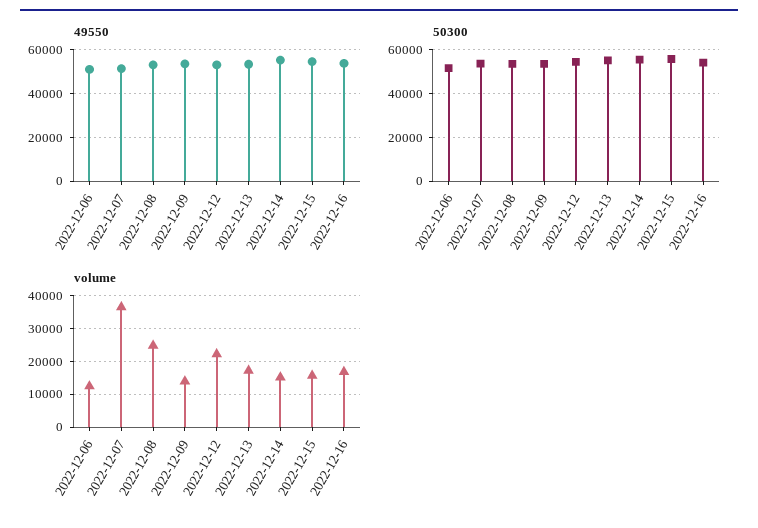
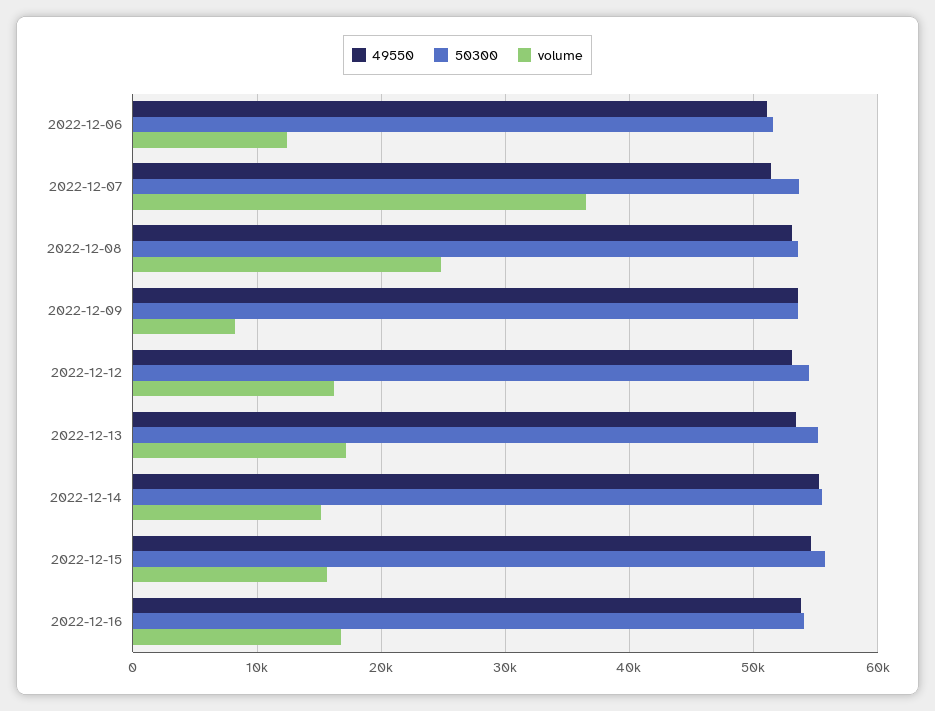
volume, 2022-12-09: 14000 -> 8000
volume, 2022-12-12: 22000 -> 16000

